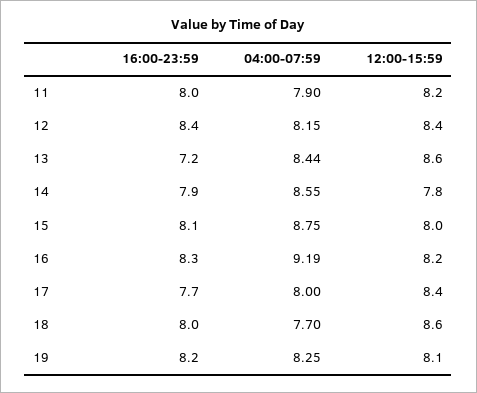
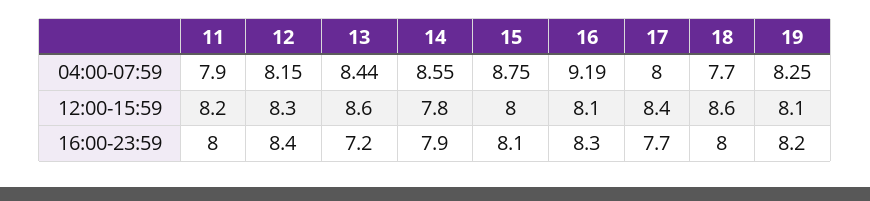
12:00-15:59, 12: 8.4 -> 8.3
12:00-15:59, 16: 8.2 -> 8.1

